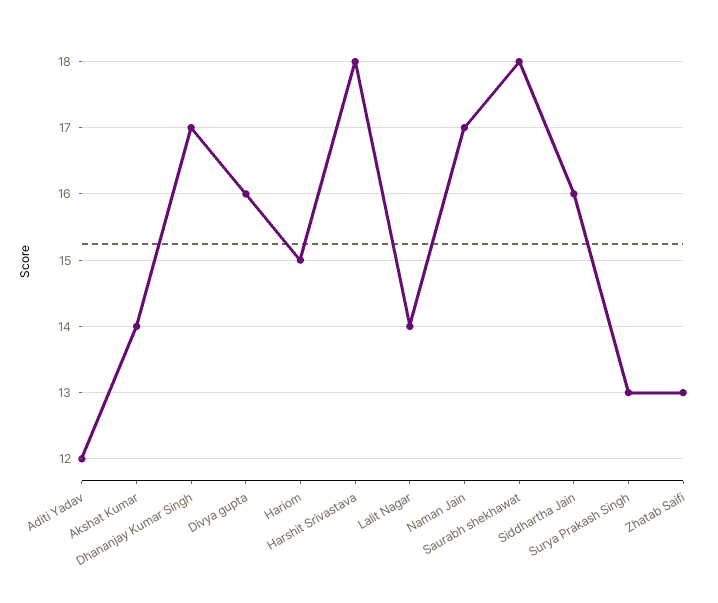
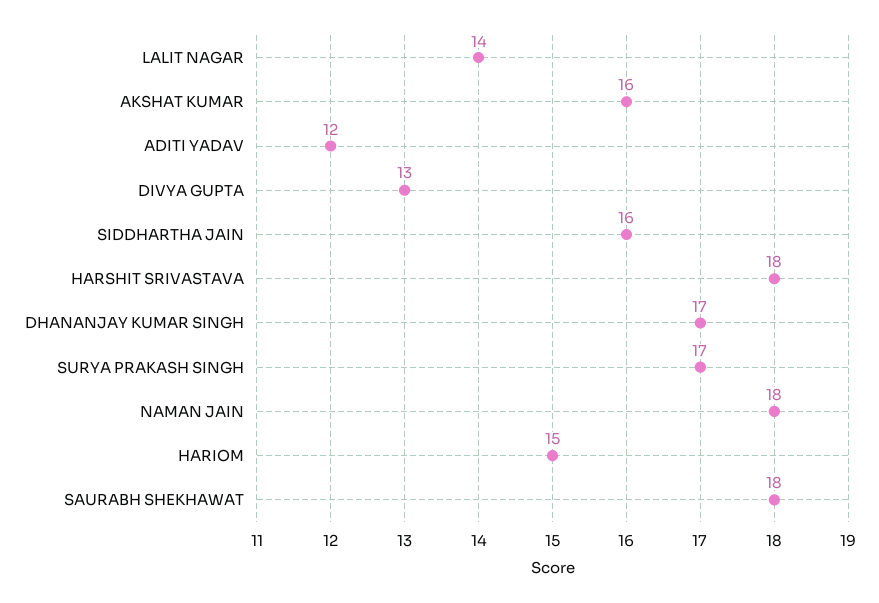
Akshat Kumar: 14 -> 16
Divya gupta: 16 -> 13
Naman Jain: 17 -> 18
Surya Prakash Singh: 13 -> 17
Zhatab Saifi: 13 -> none

